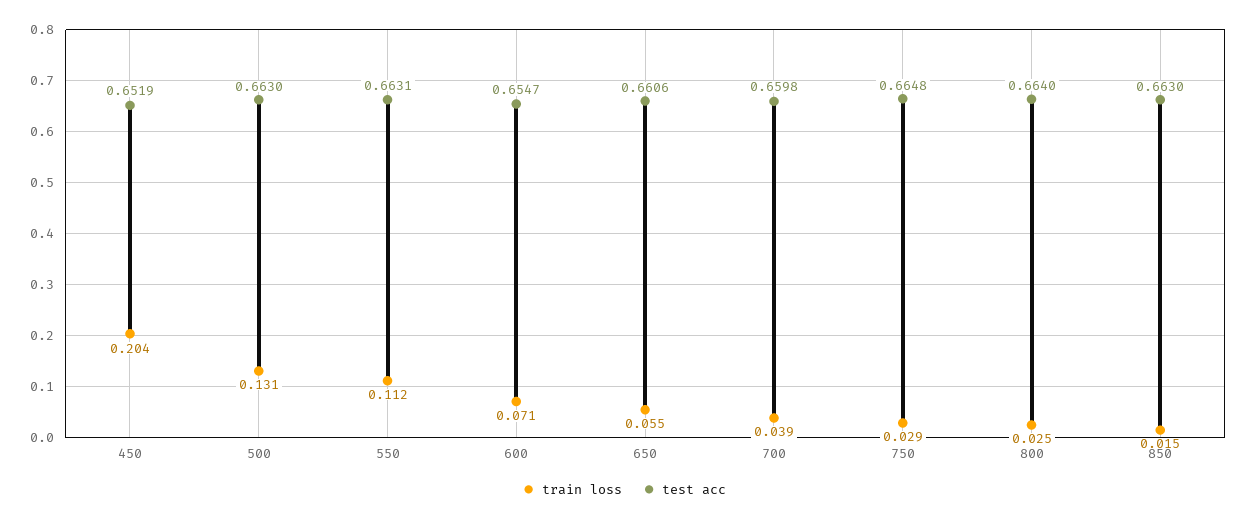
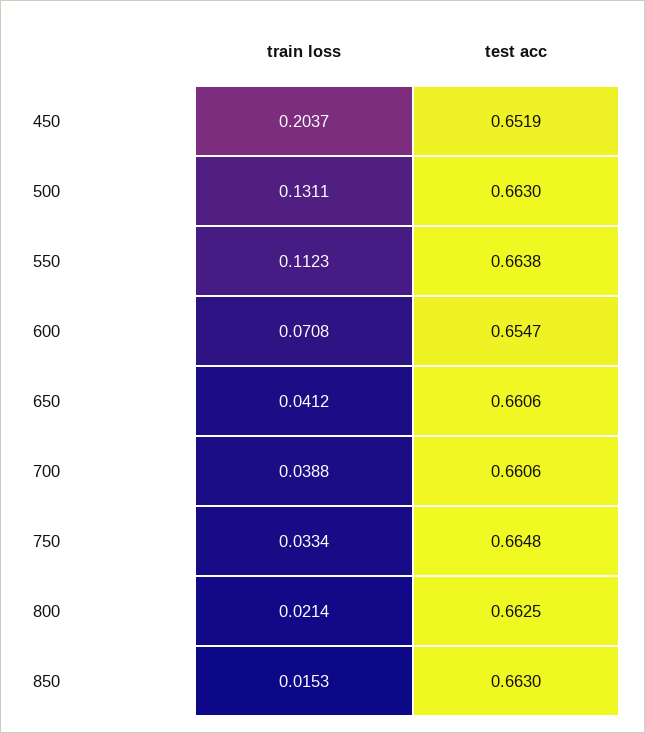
test acc, 550: 0.6631 -> 0.6638
train loss, 650: 0.055 -> 0.0412
test acc, 700: 0.6598 -> 0.6606
train loss, 750: 0.029 -> 0.0334
train loss, 800: 0.025 -> 0.0214
test acc, 800: 0.664 -> 0.6625

